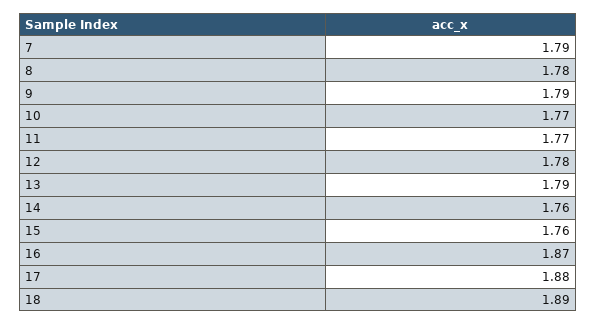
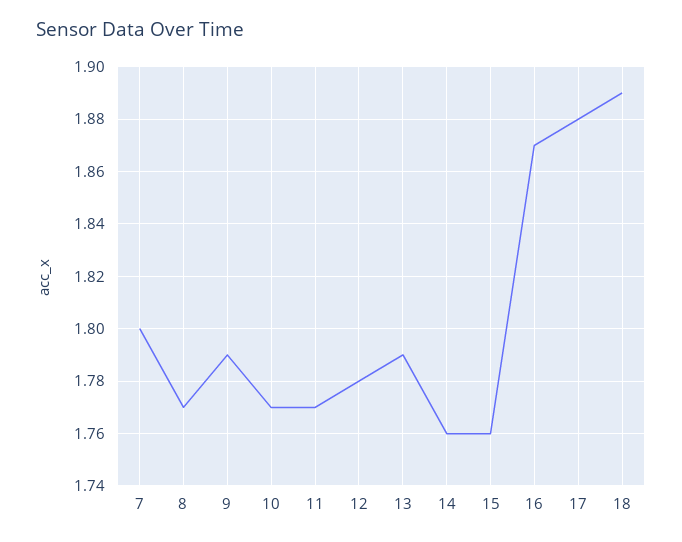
7: 1.79 -> 1.8
8: 1.78 -> 1.77

